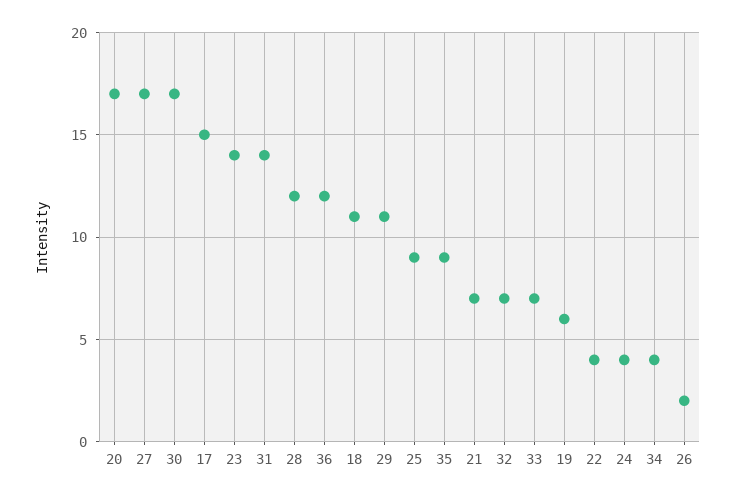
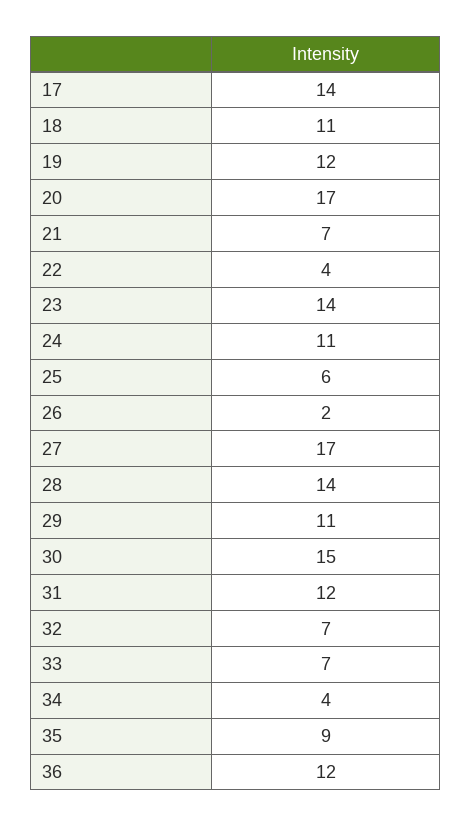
30: 17 -> 15
17: 15 -> 14
31: 14 -> 12
28: 12 -> 14
25: 9 -> 6
19: 6 -> 12
24: 4 -> 11

